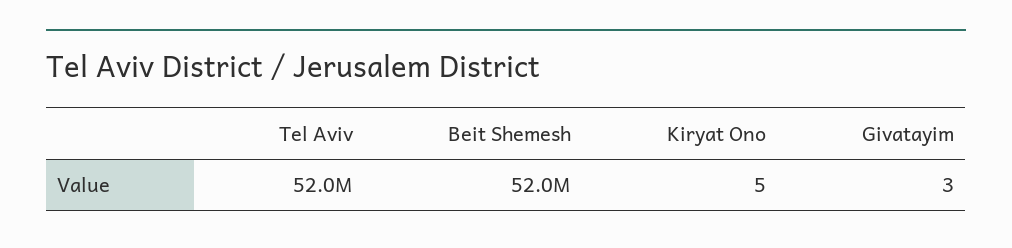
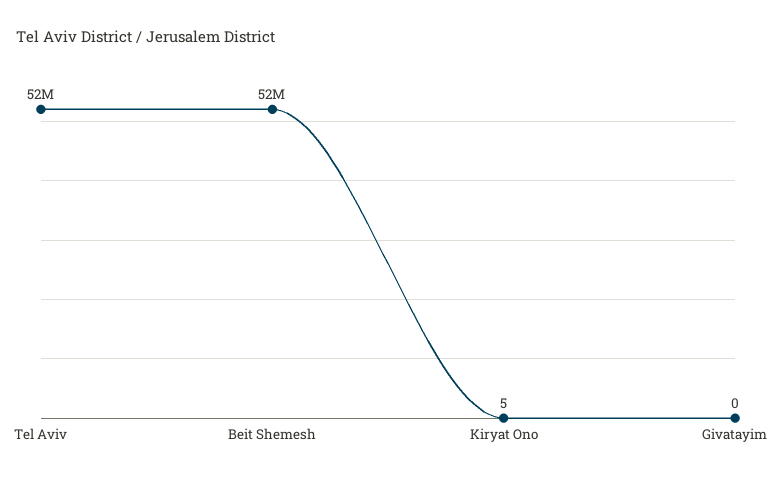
Givatayim: 3 -> 0

